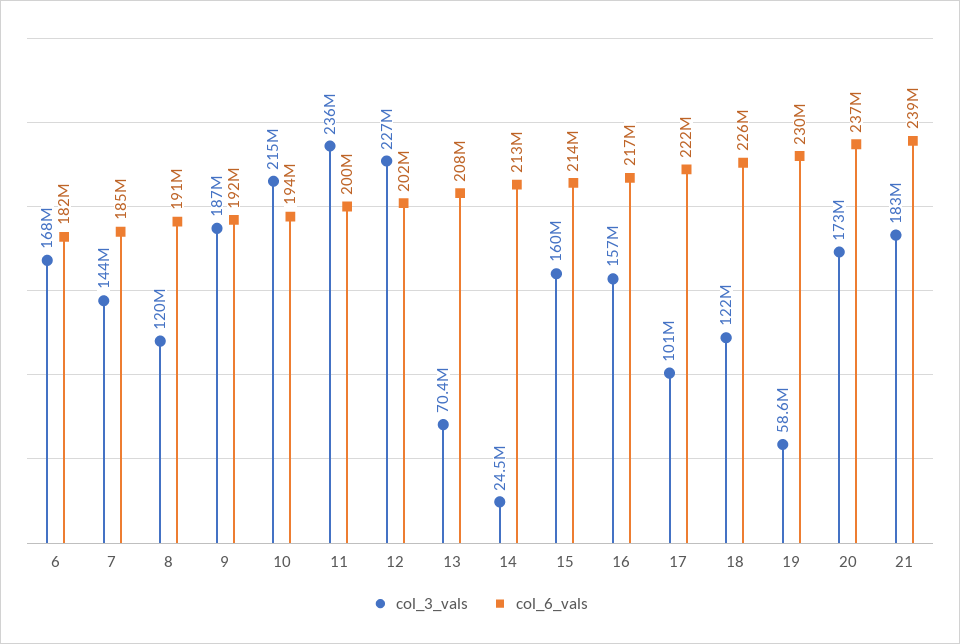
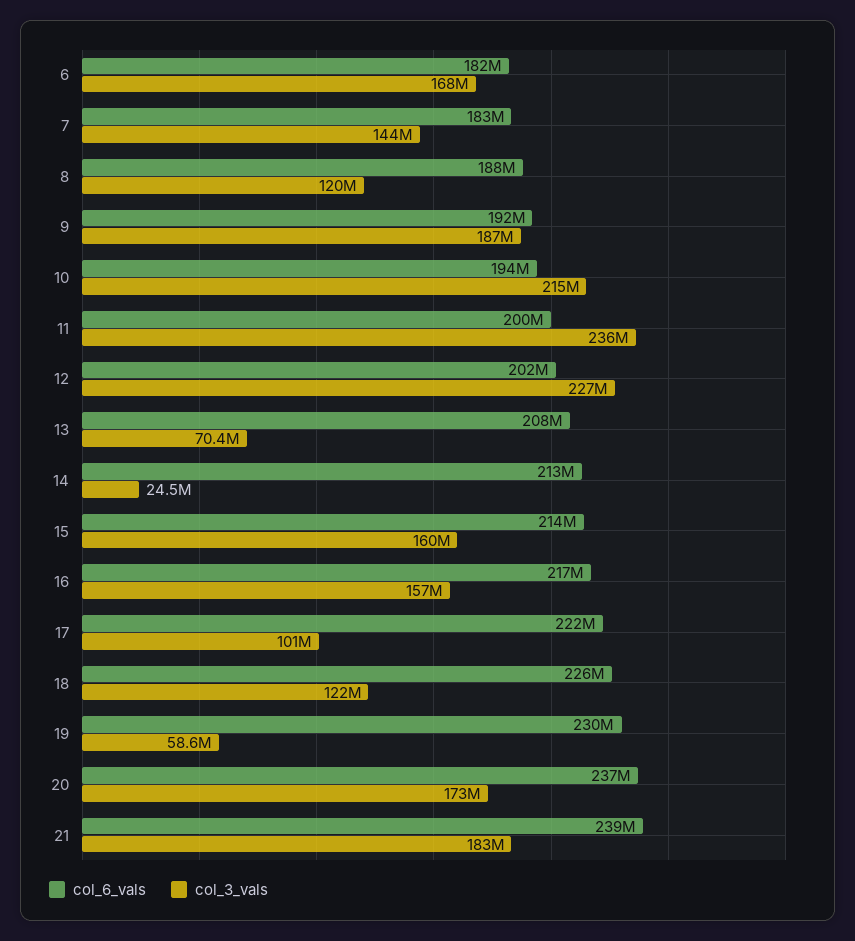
col_6_vals, 7: 185000000 -> 183000000
col_6_vals, 8: 191000000 -> 188000000

